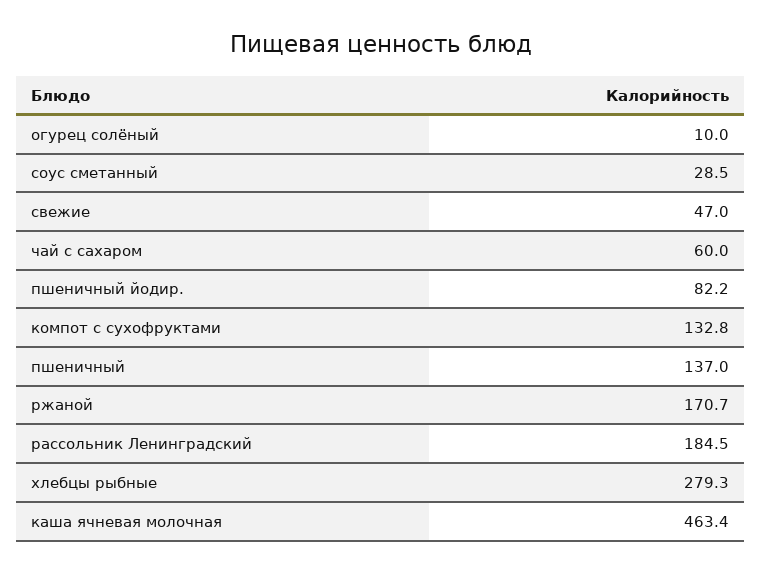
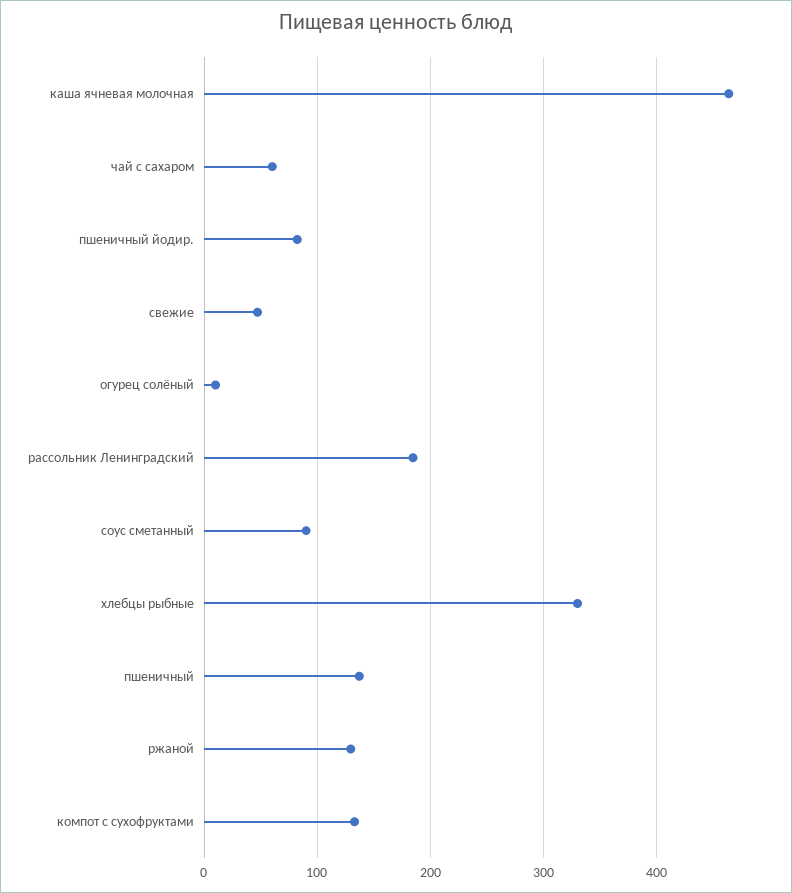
соус сметанный: 28.5 -> 90
ржаной: 170.7 -> 130
хлебцы рыбные: 279.3 -> 330

